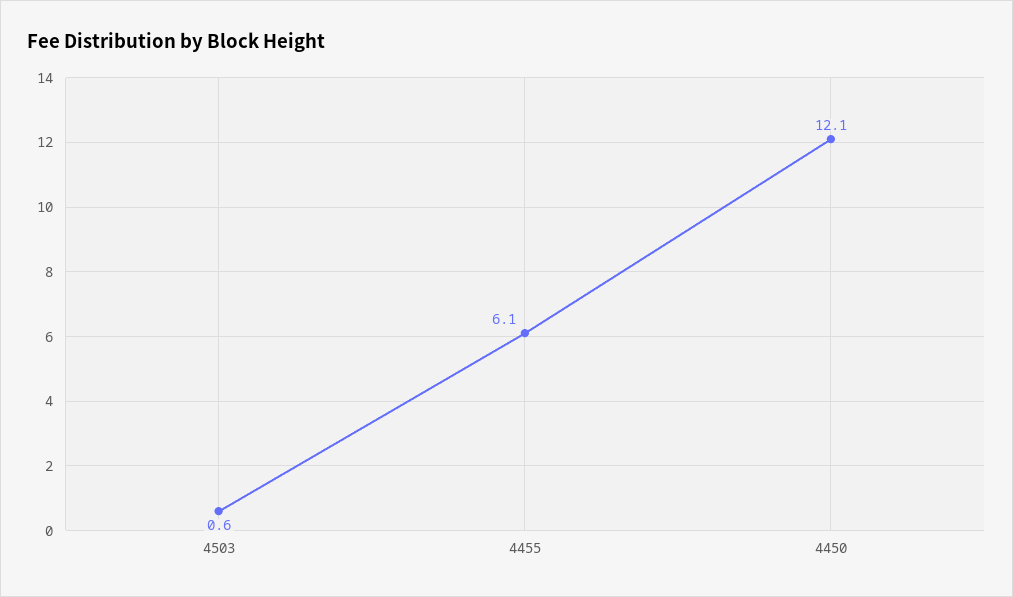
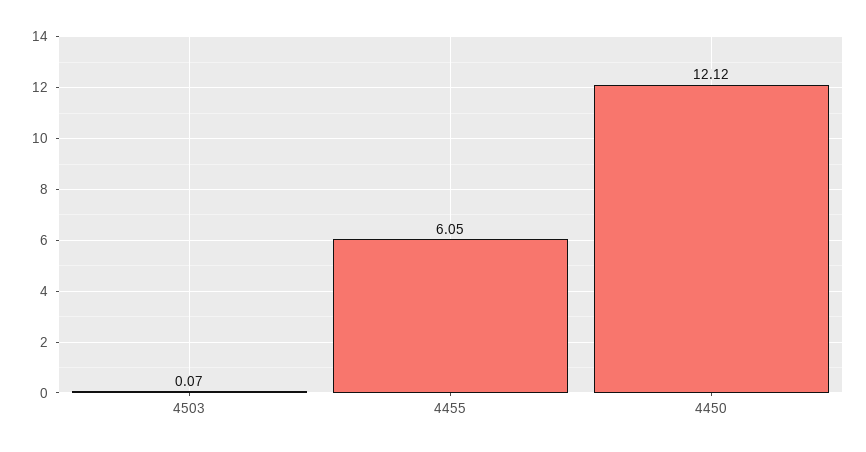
4503: 0.6 -> 0.07

